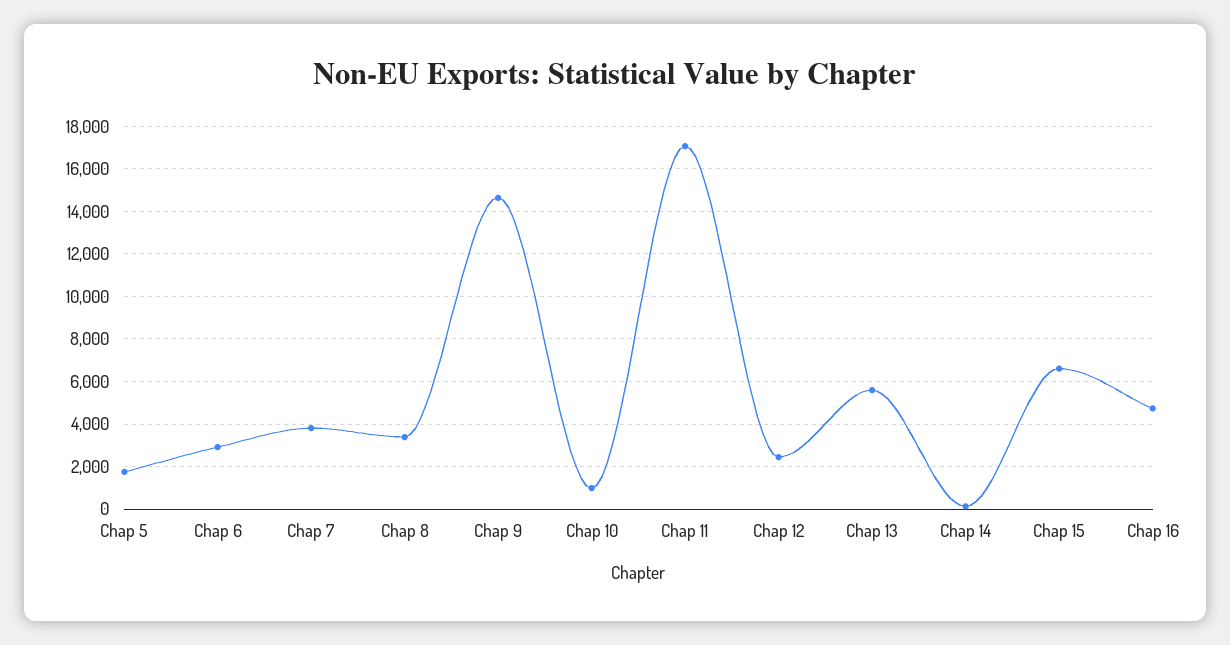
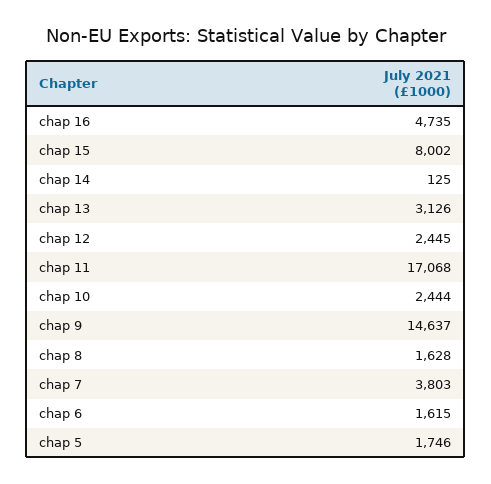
Chap 6: 3000 -> 1615
Chap 8: 3500 -> 1628
Chap 10: 1000 -> 2444
Chap 13: 5500 -> 3126
Chap 15: 6500 -> 8002

